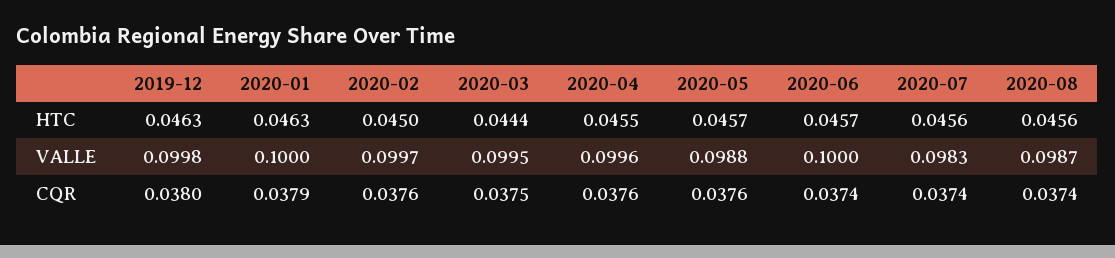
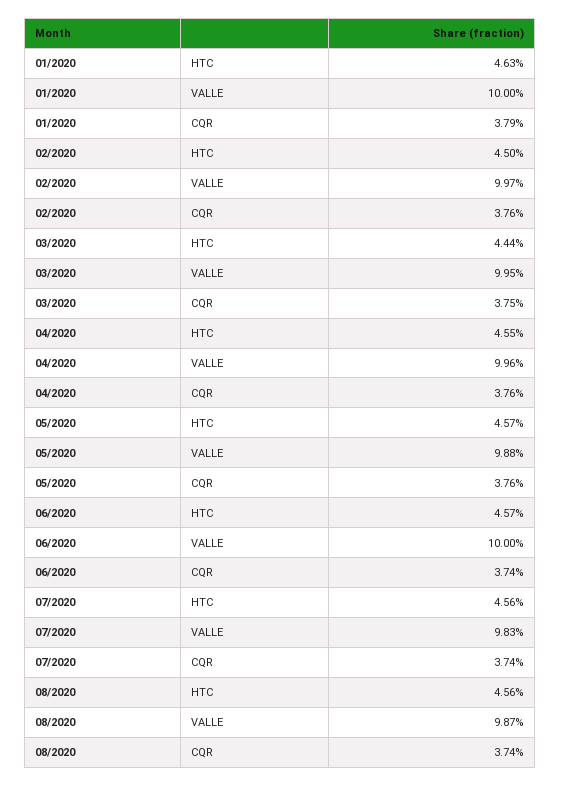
2019-12, HTC: 0.0463 -> none
2019-12, VALLE: 0.0998 -> none
2019-12, CQR: 0.038 -> none

